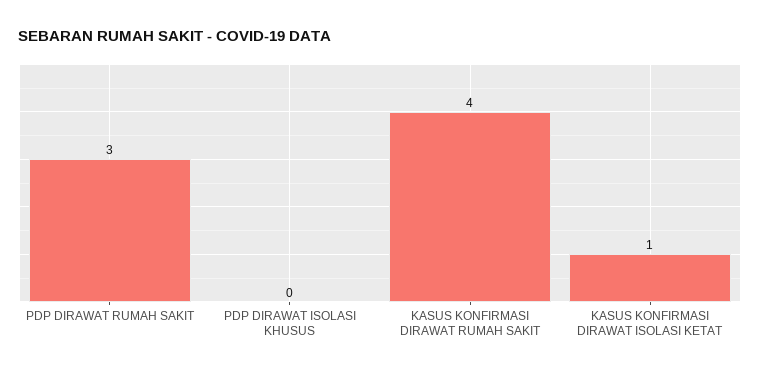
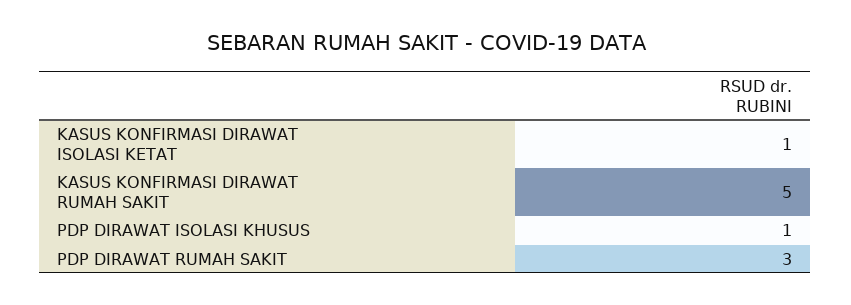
PDP DIRAWAT ISOLASI KHUSUS: 0 -> 1
KASUS KONFIRMASI DIRAWAT RUMAH SAKIT: 4 -> 5

